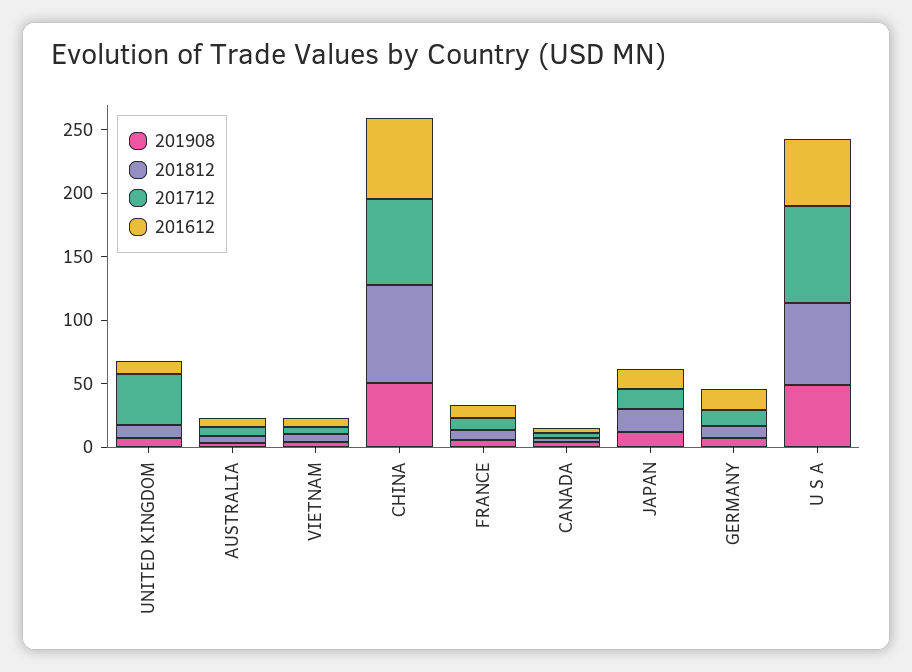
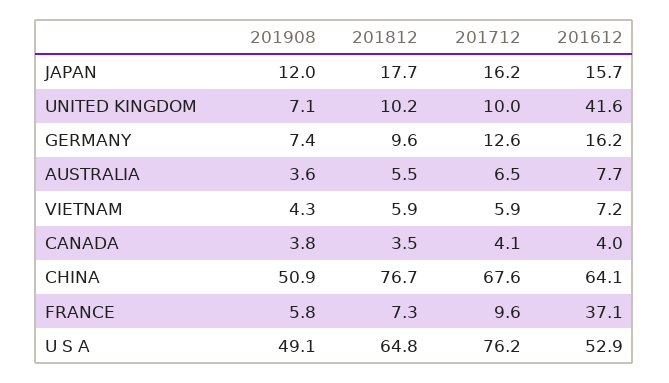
201712, UNITED KINGDOM: 40 -> 10
201612, UNITED KINGDOM: 10 -> 41.6
201612, FRANCE: 10 -> 37.1

